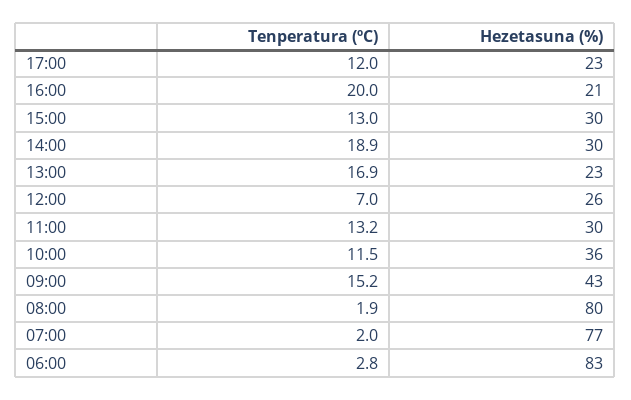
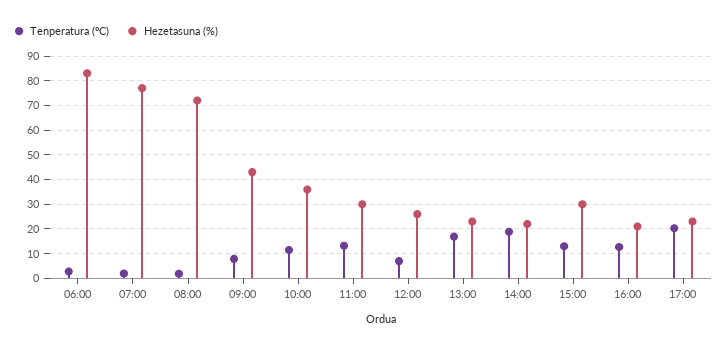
Tenperatura (ºC), 17:00: 12 -> 20
Tenperatura (ºC), 16:00: 20 -> 12.5
Hezetasuna (%), 14:00: 30 -> 22.5
Tenperatura (ºC), 09:00: 15.2 -> 7.5
Hezetasuna (%), 08:00: 80 -> 72.5

